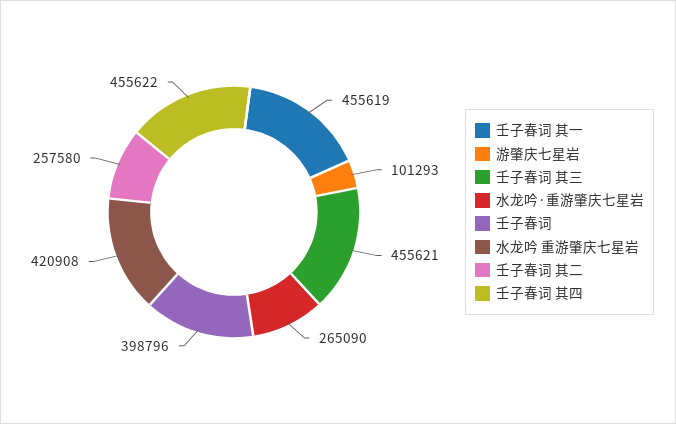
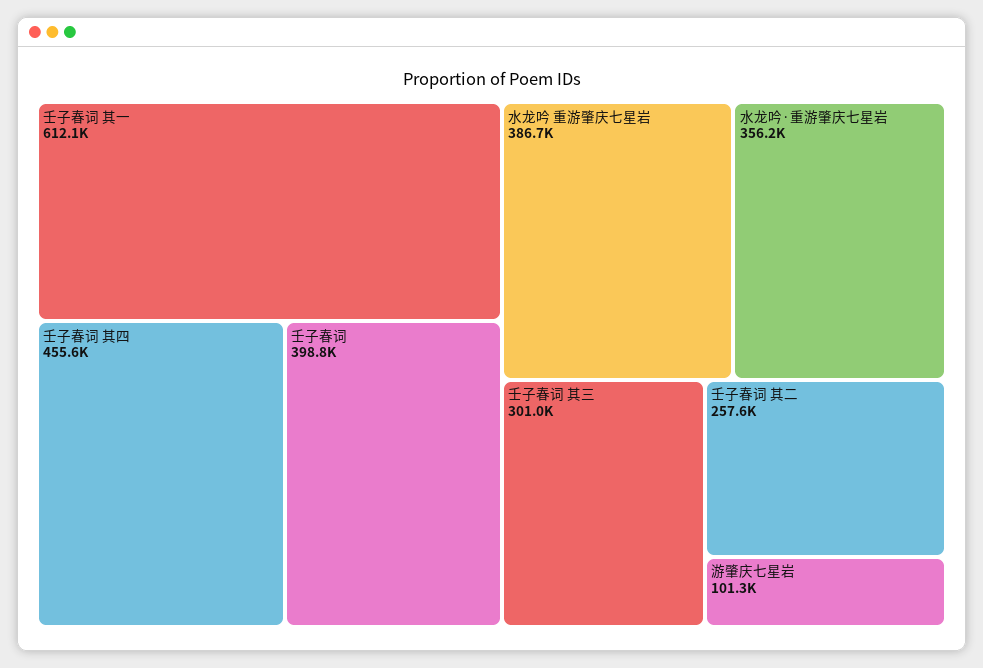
壬子春词 其一: 455619 -> 612100
壬子春词 其三: 455621 -> 301000
水龙吟·重游肇庆七星岩: 265090 -> 356200
水龙吟 重游肇庆七星岩: 420908 -> 386700

